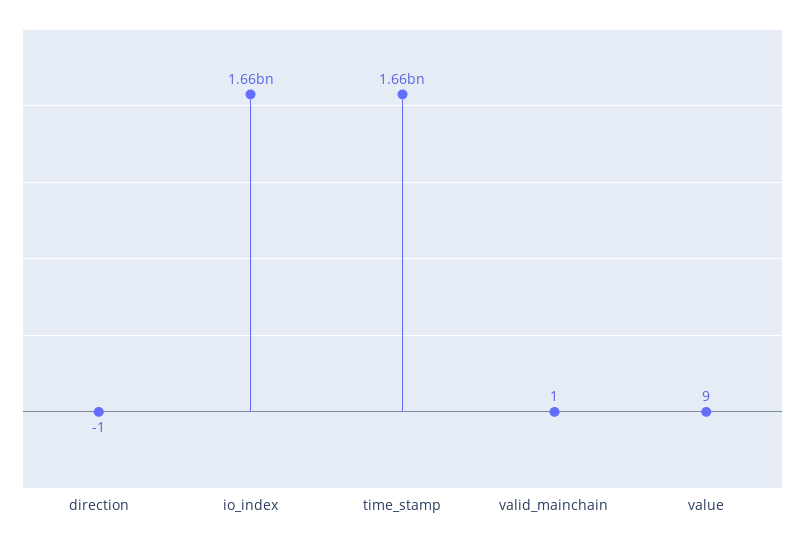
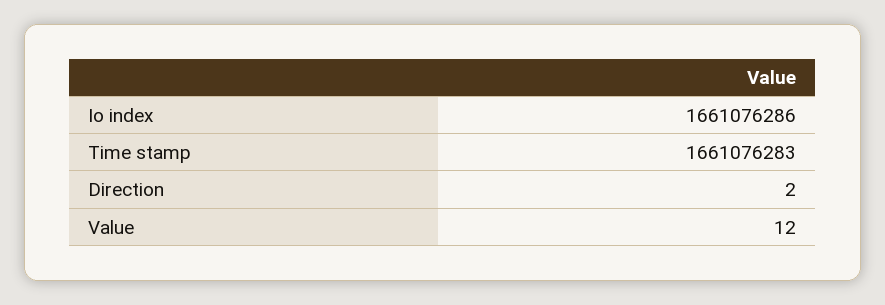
direction: -1 -> 2
valid_mainchain: 1 -> none
value: 9 -> 12

